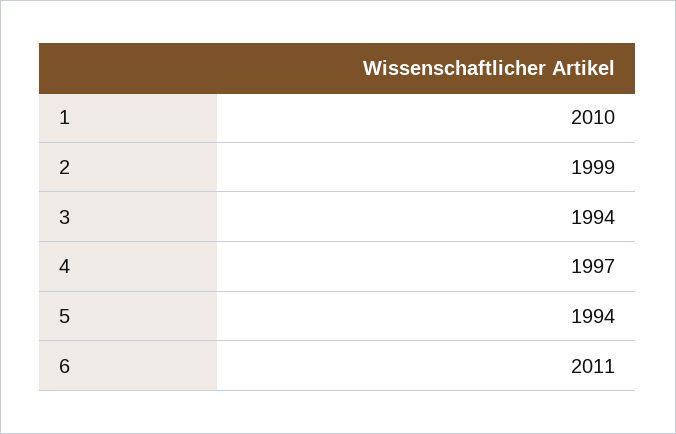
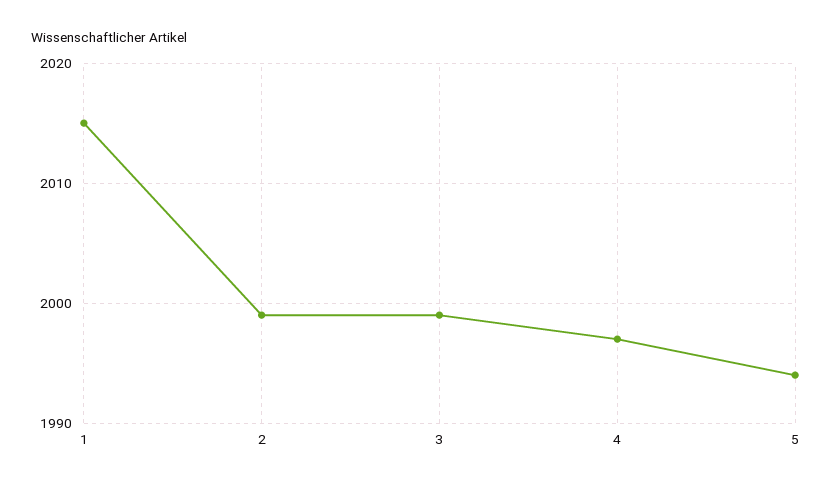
1: 2010 -> 2015
3: 1994 -> 1999
6: 2011 -> none

